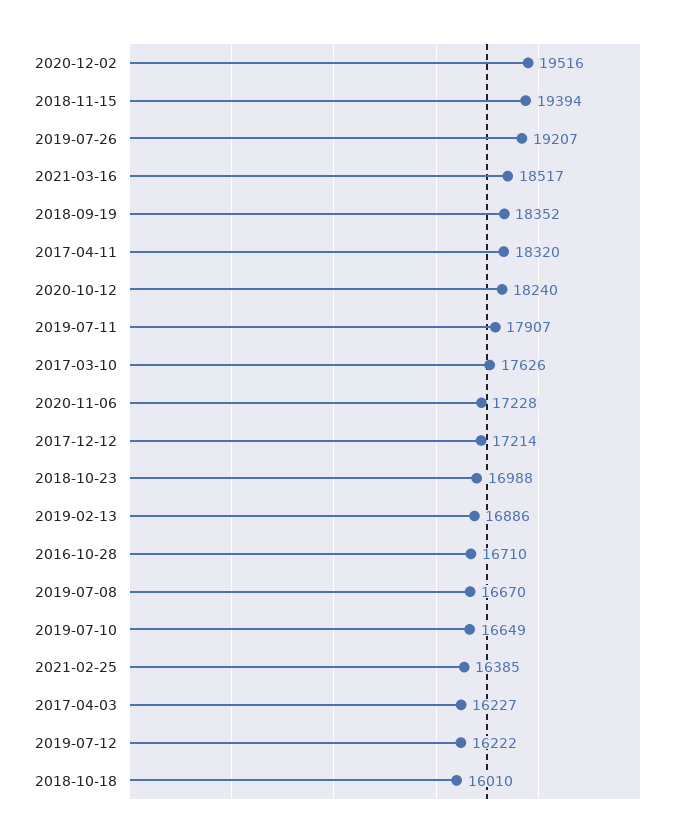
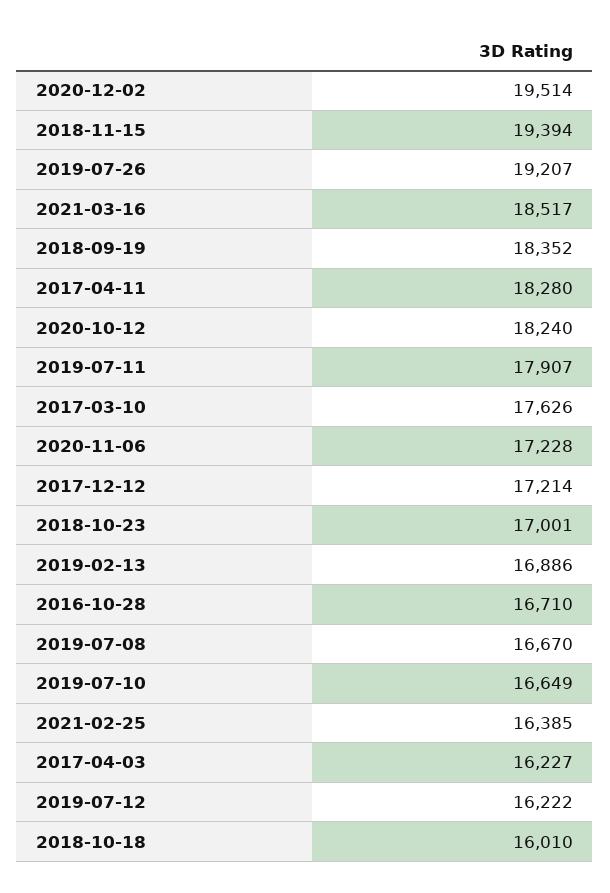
2020-12-02: 19516 -> 19514
2017-04-11: 18320 -> 18280
2018-10-23: 16988 -> 17001

